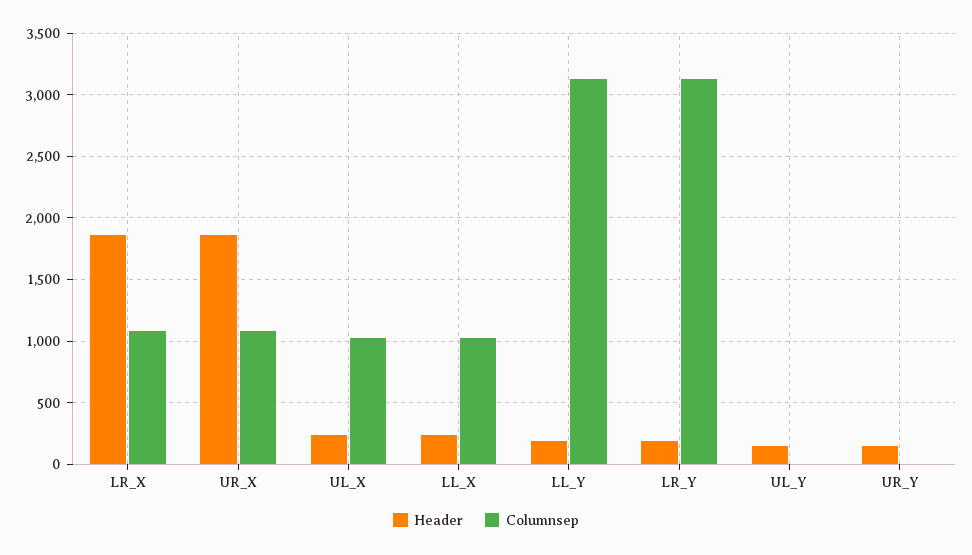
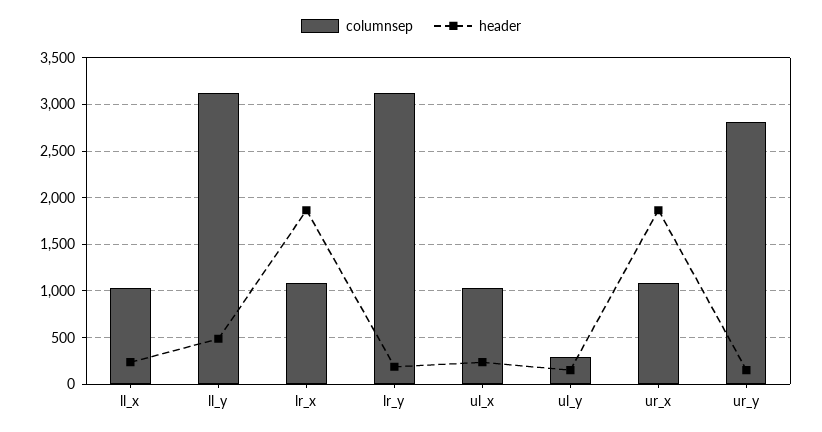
Header, LL_Y: 200 -> 500
Columnsep, UL_Y: 0 -> 300
Columnsep, UR_Y: 0 -> 2800

